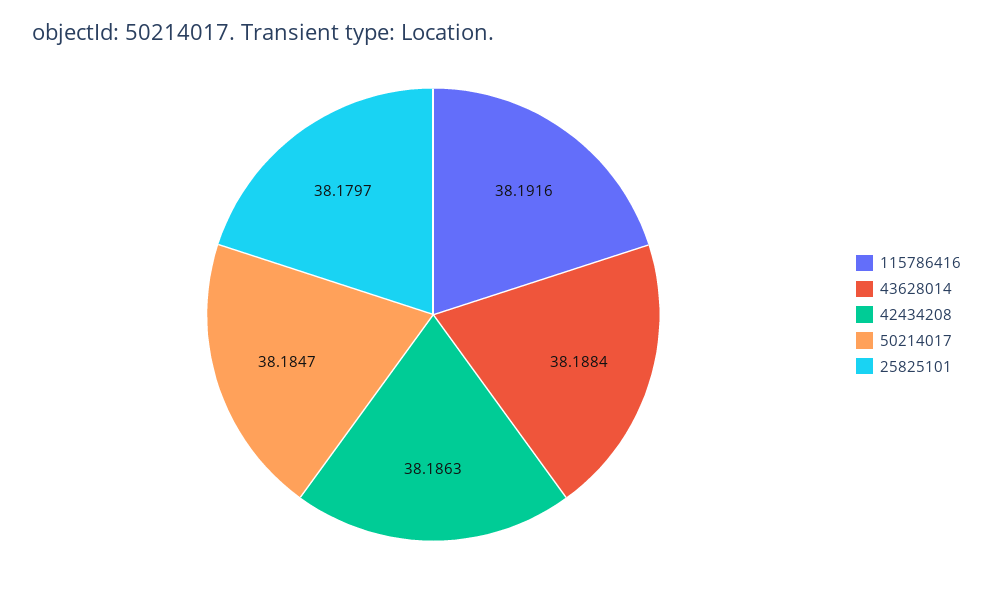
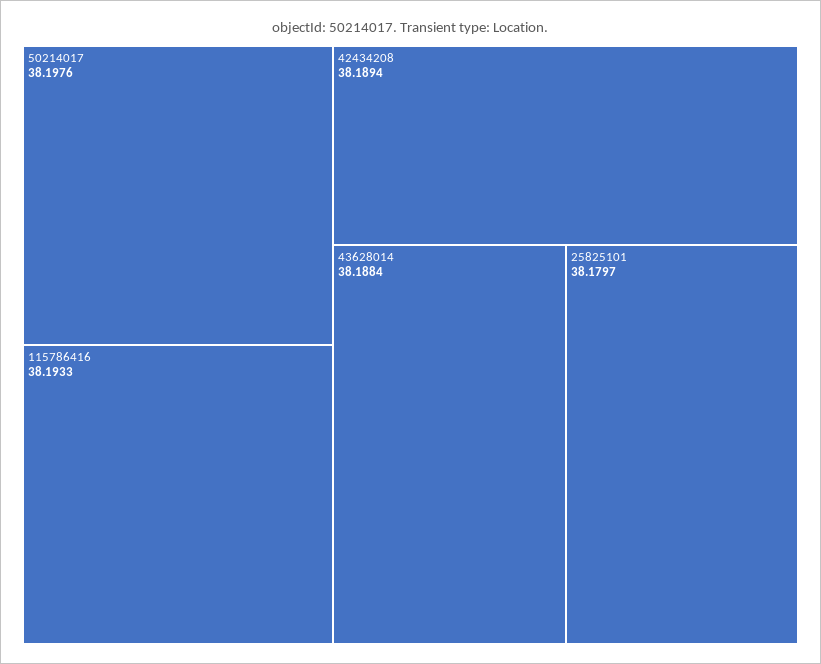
115786416: 38.1916 -> 38.1933
42434208: 38.1863 -> 38.1894
50214017: 38.1847 -> 38.1976

